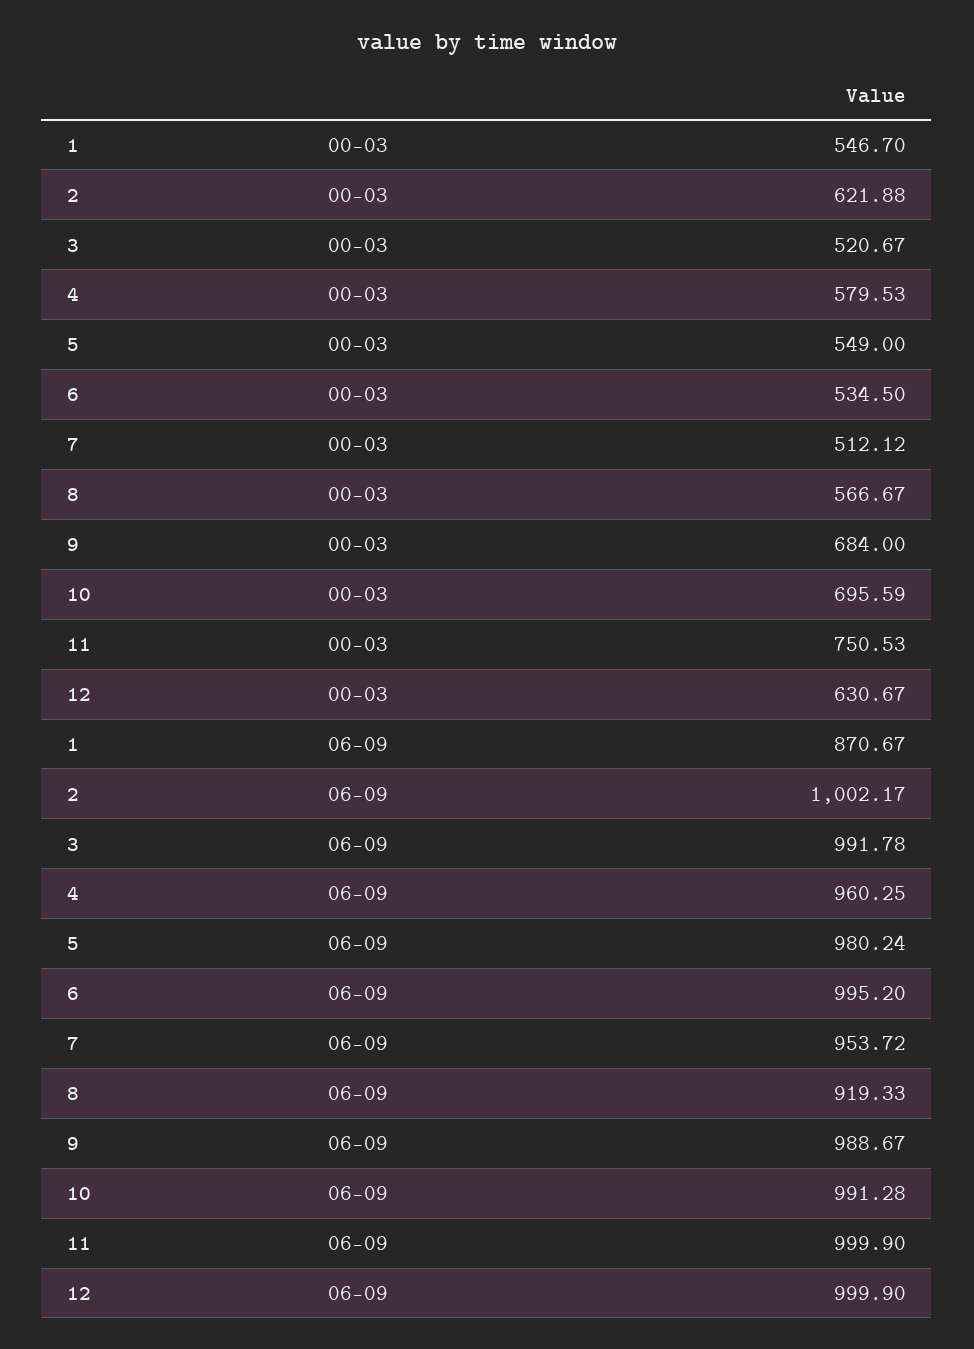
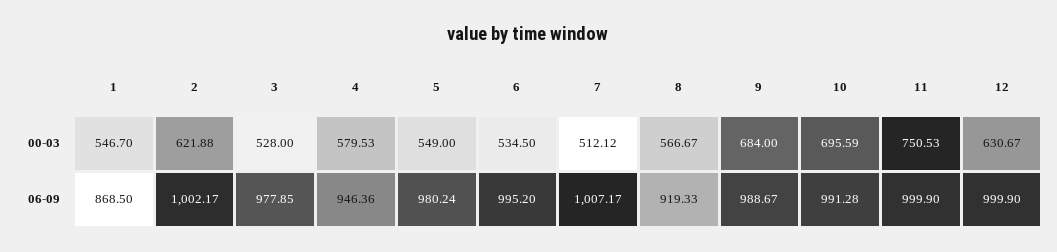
3, 00-03: 520.67 -> 528
1, 06-09: 870.67 -> 868.5
3, 06-09: 991.78 -> 977.85
4, 06-09: 960.25 -> 946.36
7, 06-09: 953.72 -> 1007.17

